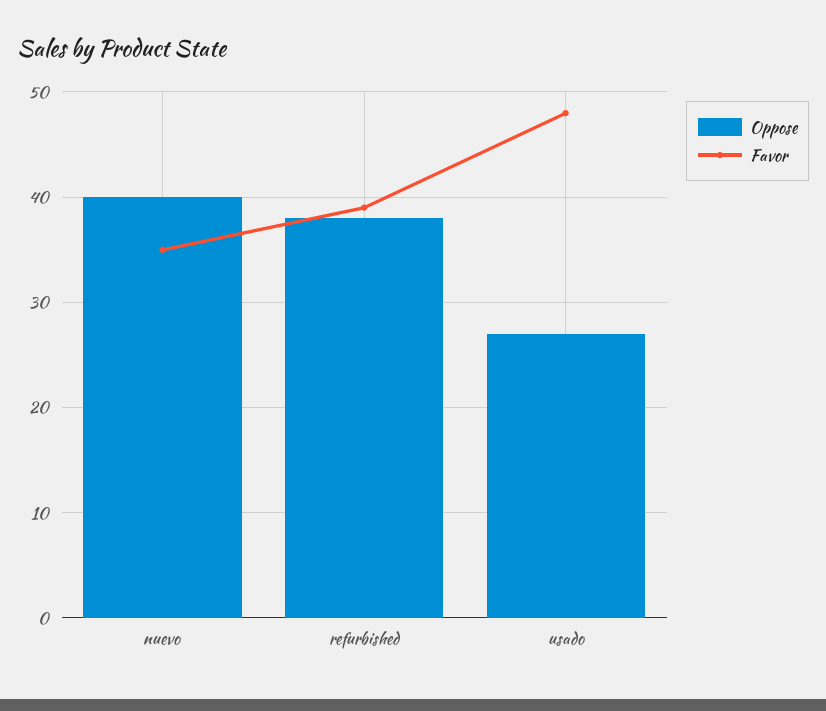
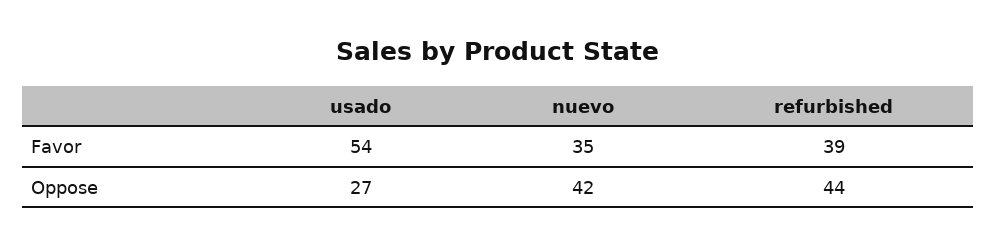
Oppose, nuevo: 40 -> 42
Oppose, refurbished: 38 -> 44
Favor, usado: 48 -> 54

